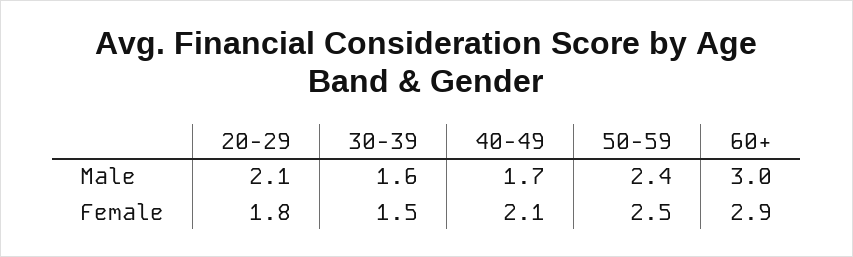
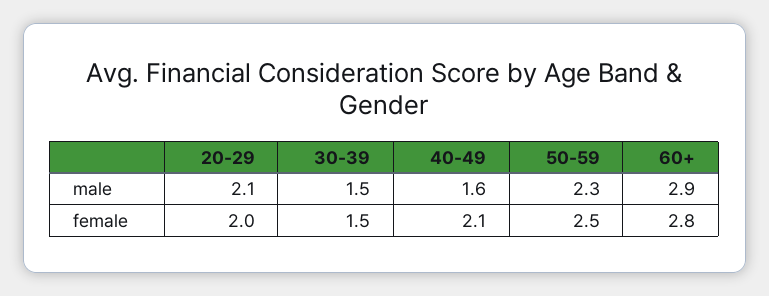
30-39, Male: 1.6 -> 1.5
40-49, Male: 1.7 -> 1.6
50-59, Male: 2.4 -> 2.3
60+, Male: 3 -> 2.9
20-29, Female: 1.8 -> 2
60+, Female: 2.9 -> 2.8

